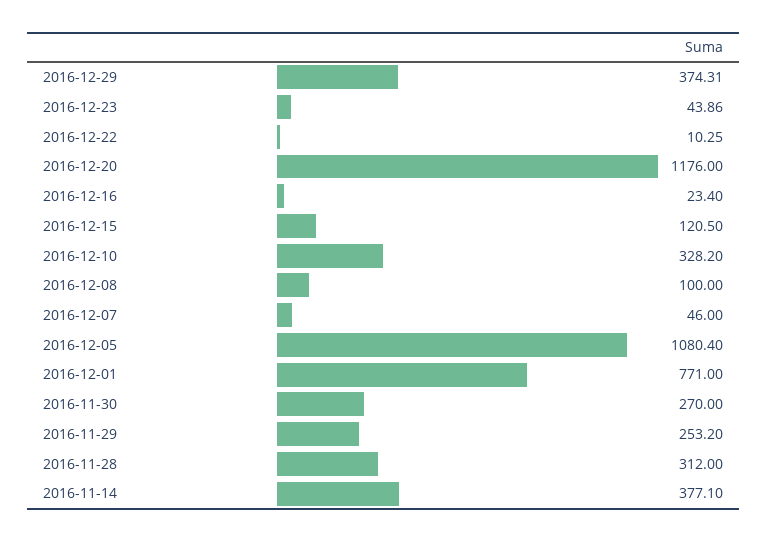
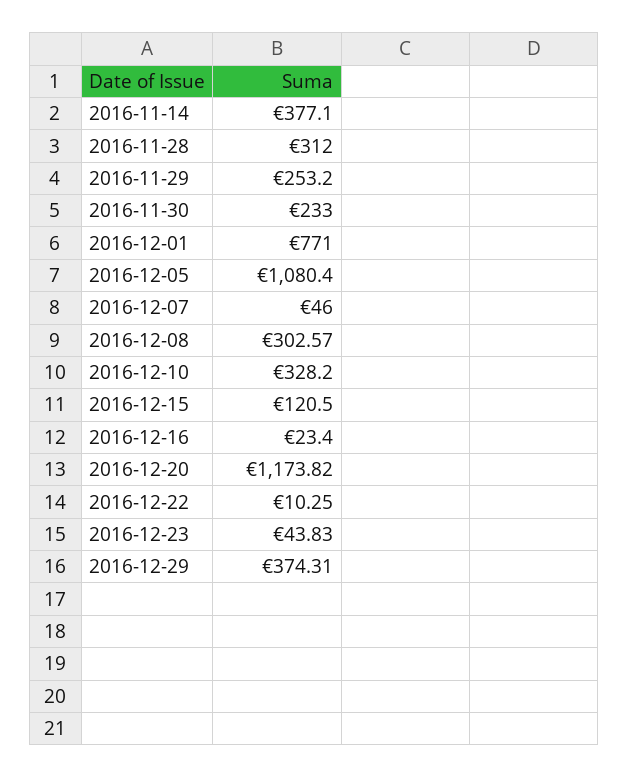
2016-12-23: 43.86 -> 43.83
2016-12-20: 1176 -> 1173.82
2016-12-08: 100 -> 302.57
2016-11-30: 270 -> 233

